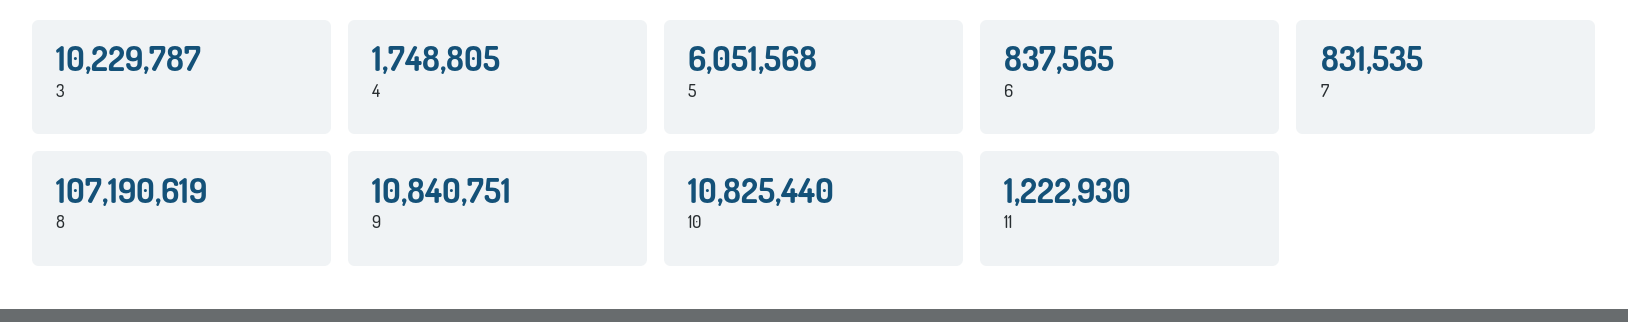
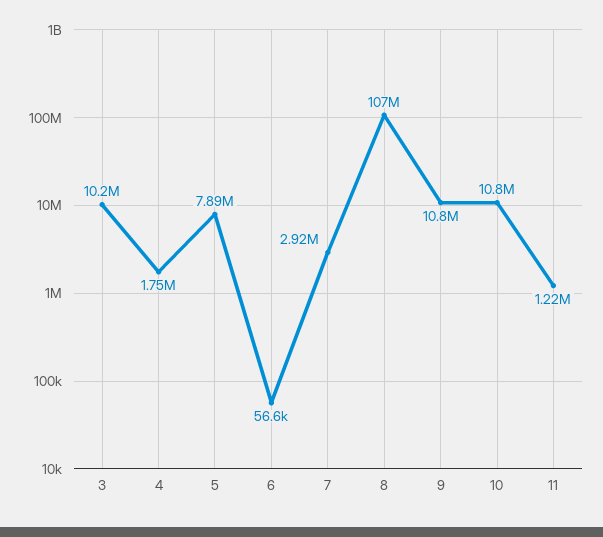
5: 6051568 -> 7890000
6: 837565 -> 56600
7: 831535 -> 2920000

